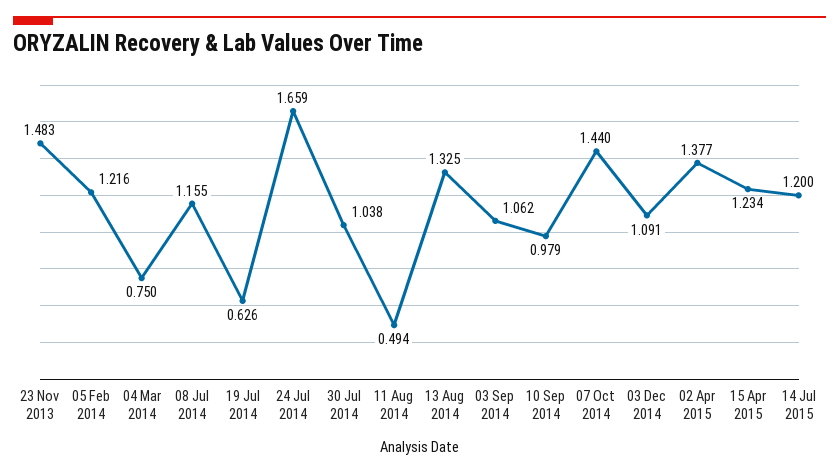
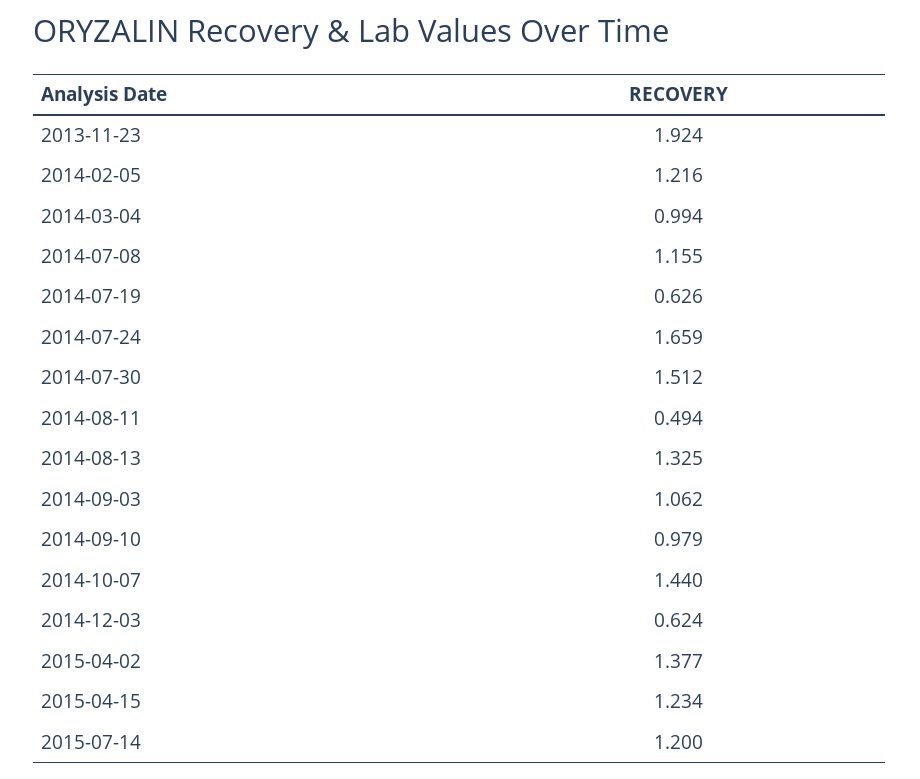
23 Nov 2013: 1.483 -> 1.924
04 Mar 2014: 0.75 -> 0.994
30 Jul 2014: 1.038 -> 1.512
03 Dec 2014: 1.091 -> 0.624

